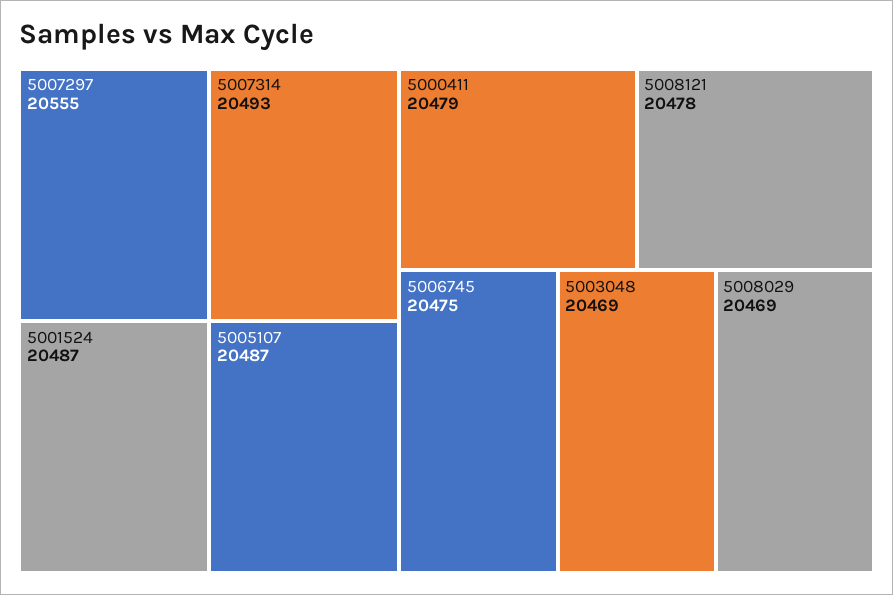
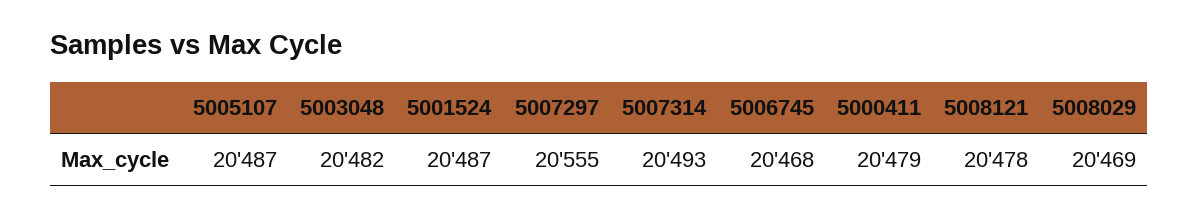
5006745: 20475 -> 20468
5003048: 20469 -> 20482

